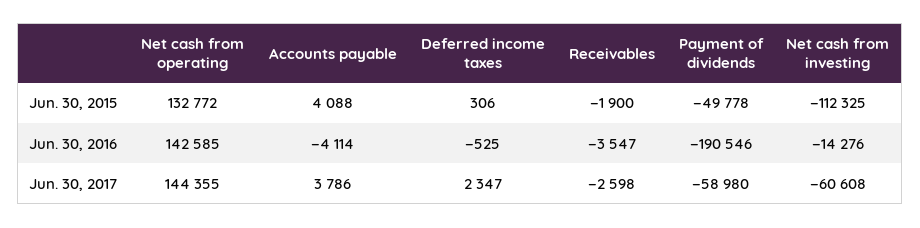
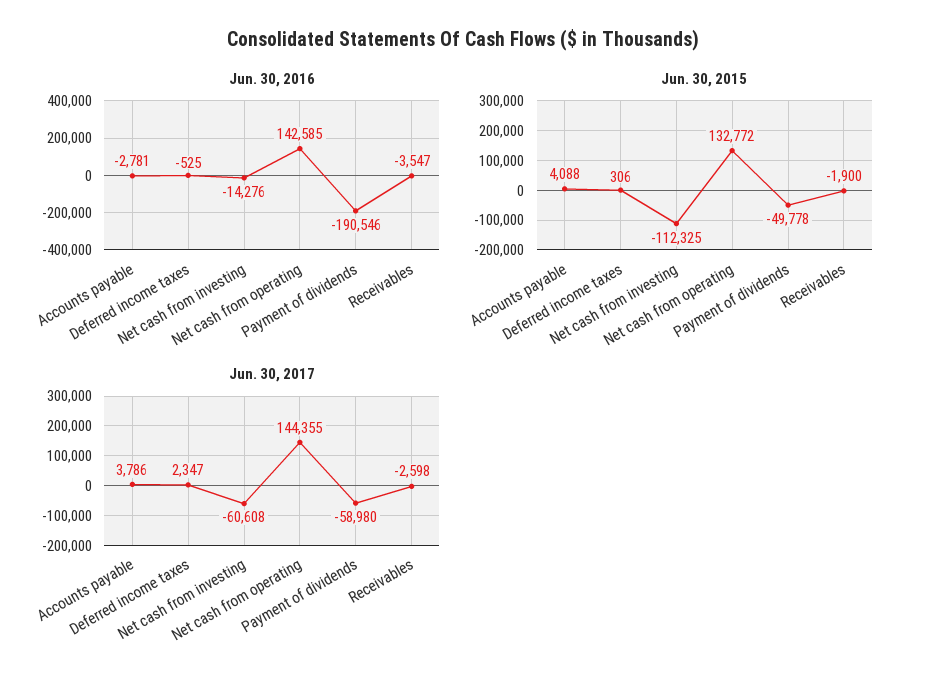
Jun. 30, 2016, Accounts payable: -4114 -> -2781

